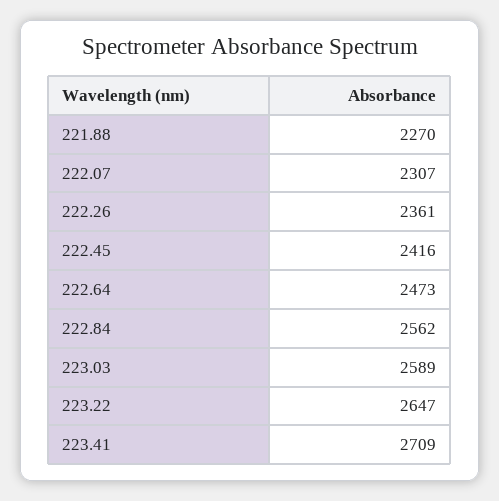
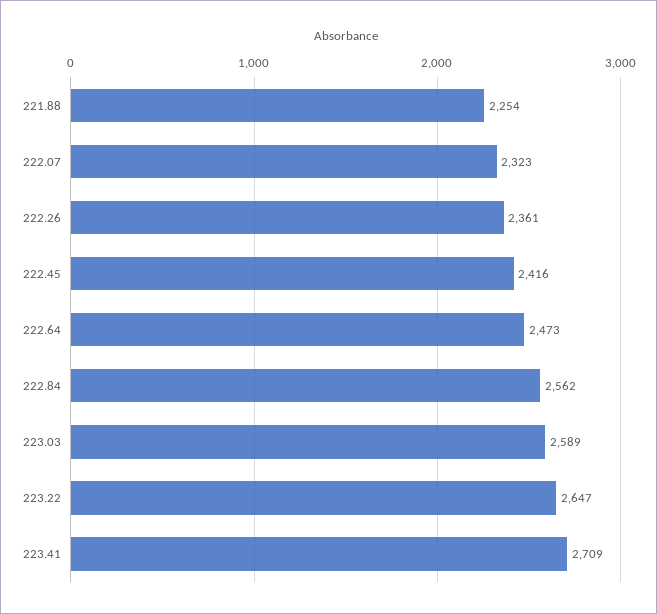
221.88: 2270 -> 2254
222.07: 2307 -> 2323

